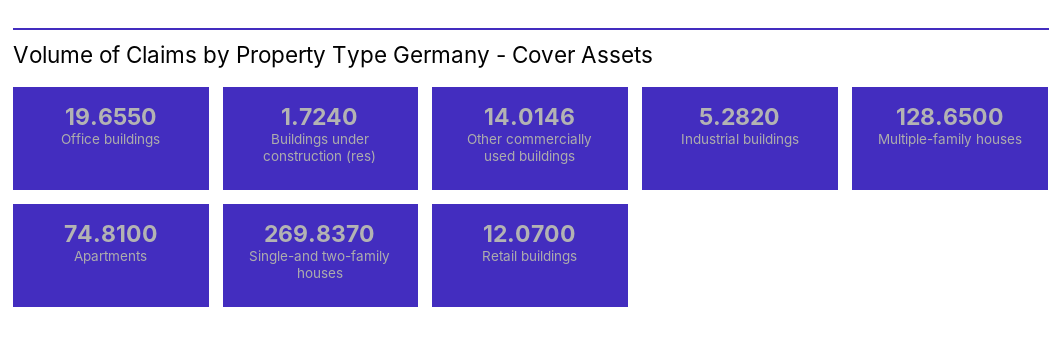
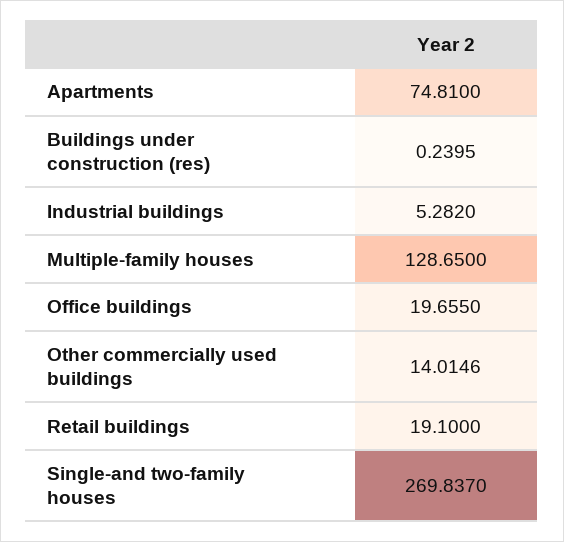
Buildings under construction (res): 1.724 -> 0.2395
Retail buildings: 12.07 -> 19.1

